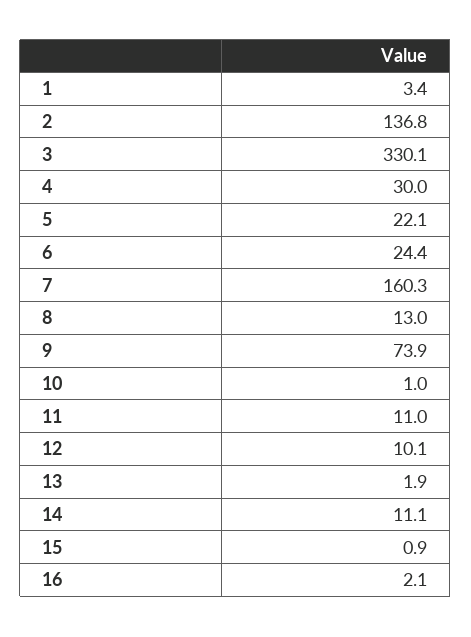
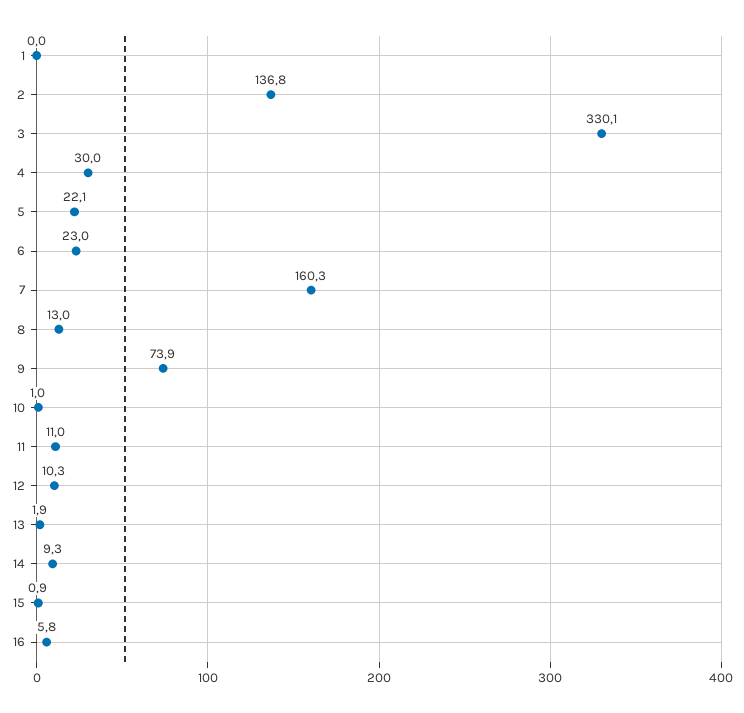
1: 3.4 -> 0
6: 24.4 -> 23
12: 10.1 -> 10.3
14: 11.1 -> 9.3
16: 2.1 -> 5.8

